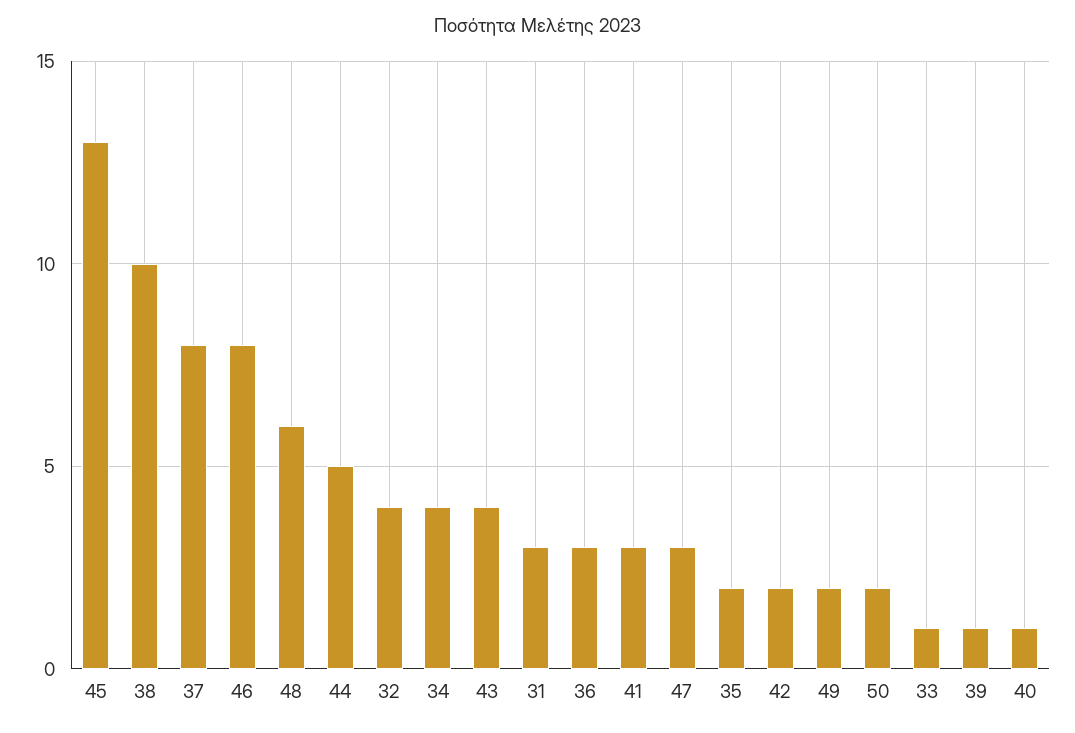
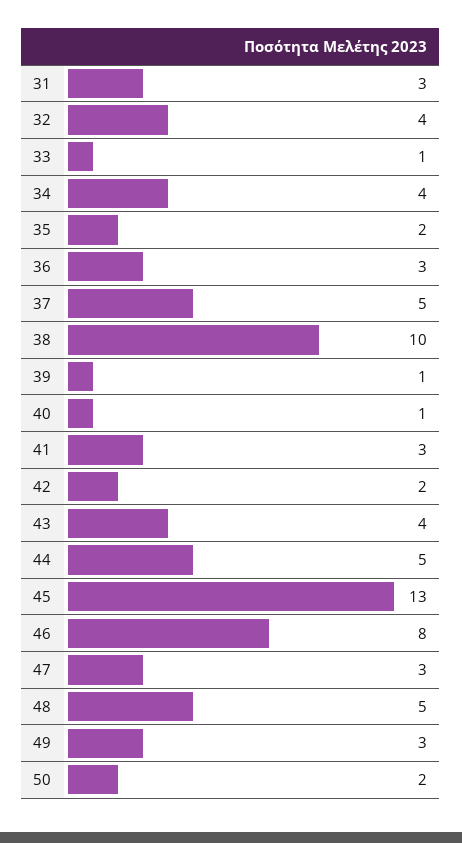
37: 8 -> 5
48: 6 -> 5
49: 2 -> 3

